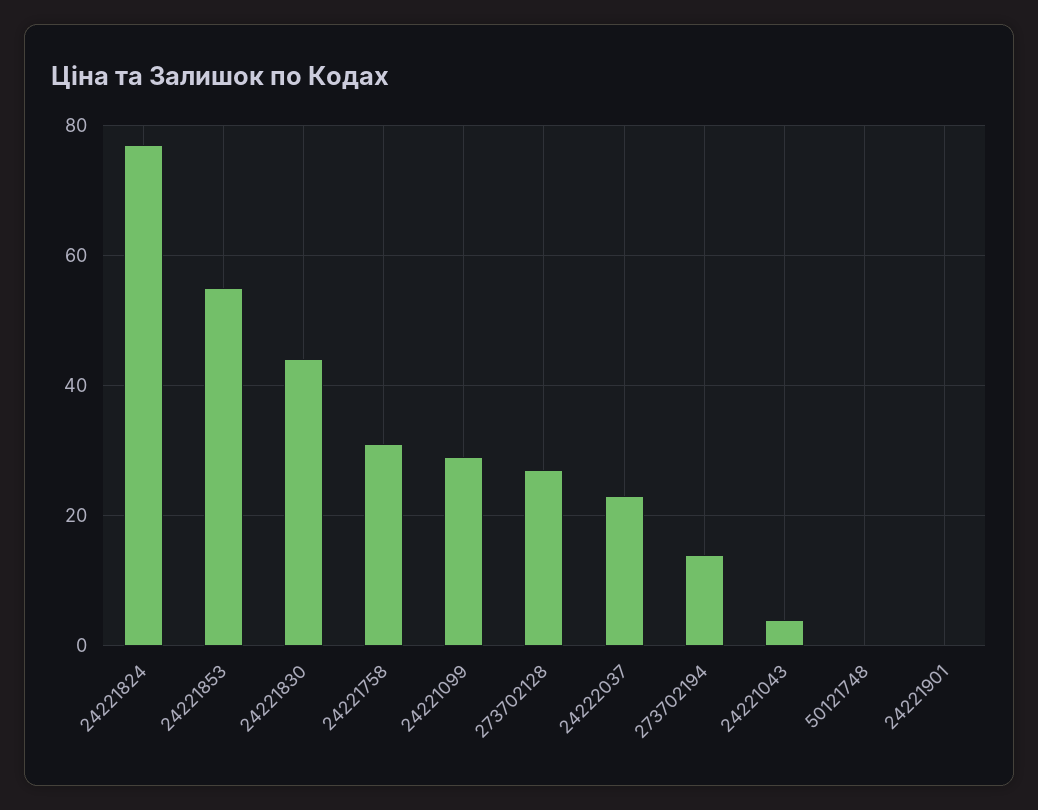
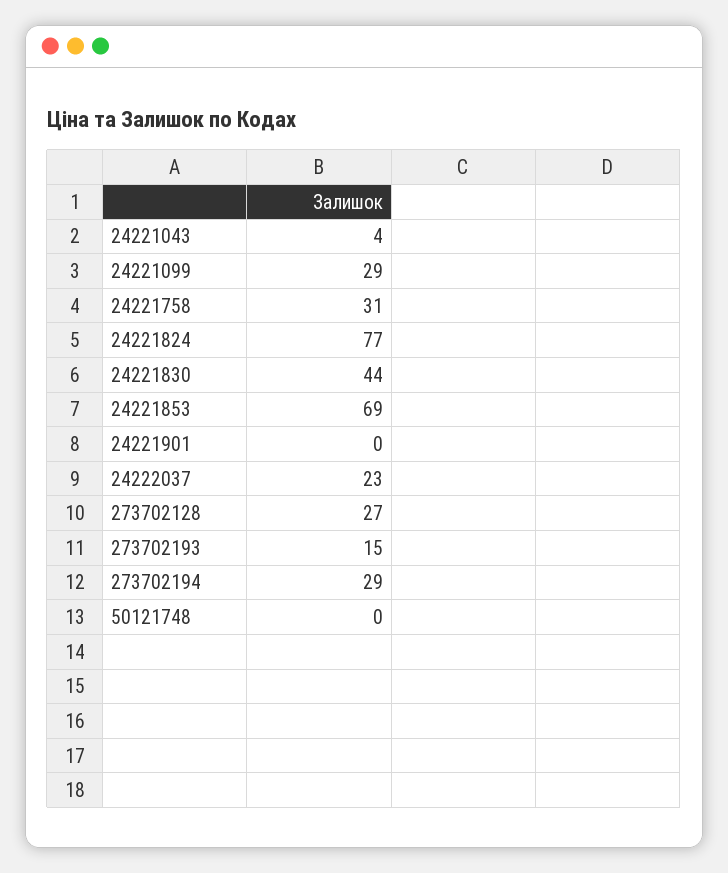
24221853: 55 -> 69
273702194: 15 -> 29
273702193: none -> 15

